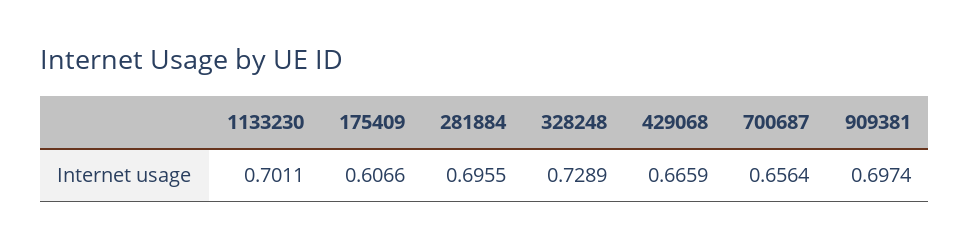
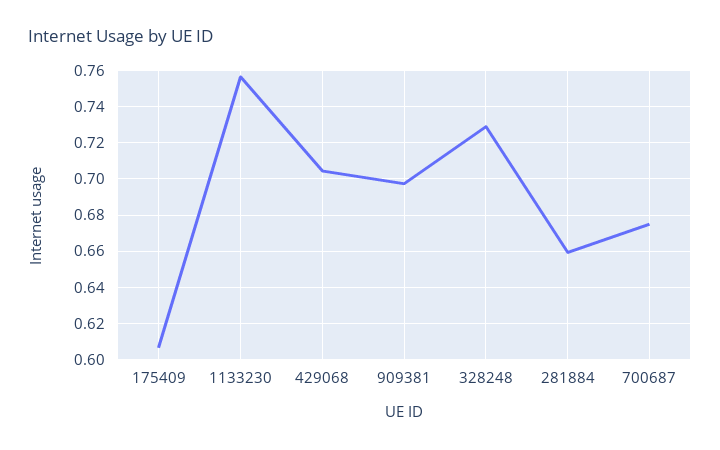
1133230: 0.7011 -> 0.755
281884: 0.6955 -> 0.66
429068: 0.6659 -> 0.705
700687: 0.6564 -> 0.675

